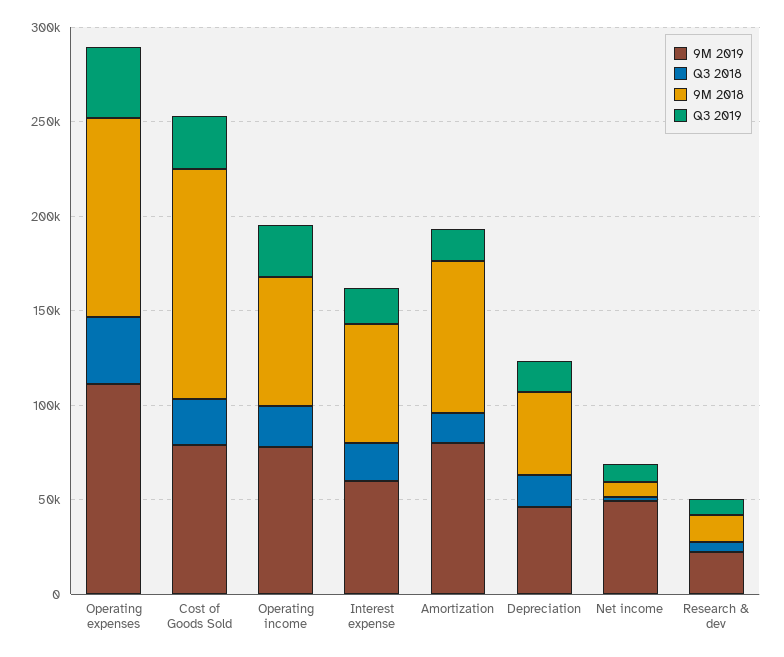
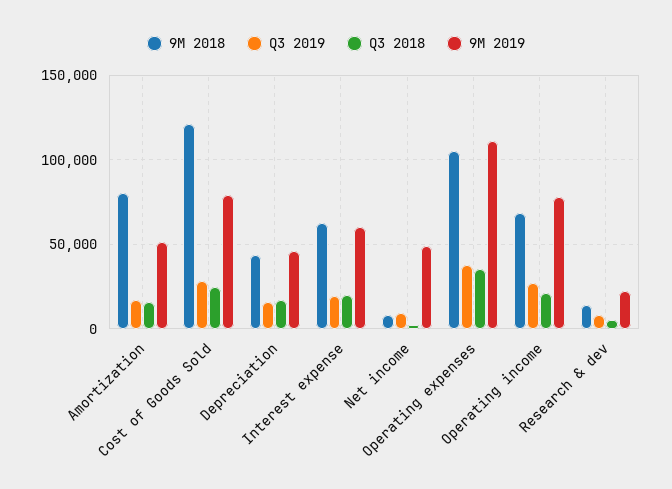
9M 2019, Amortization: 80000 -> 50000

